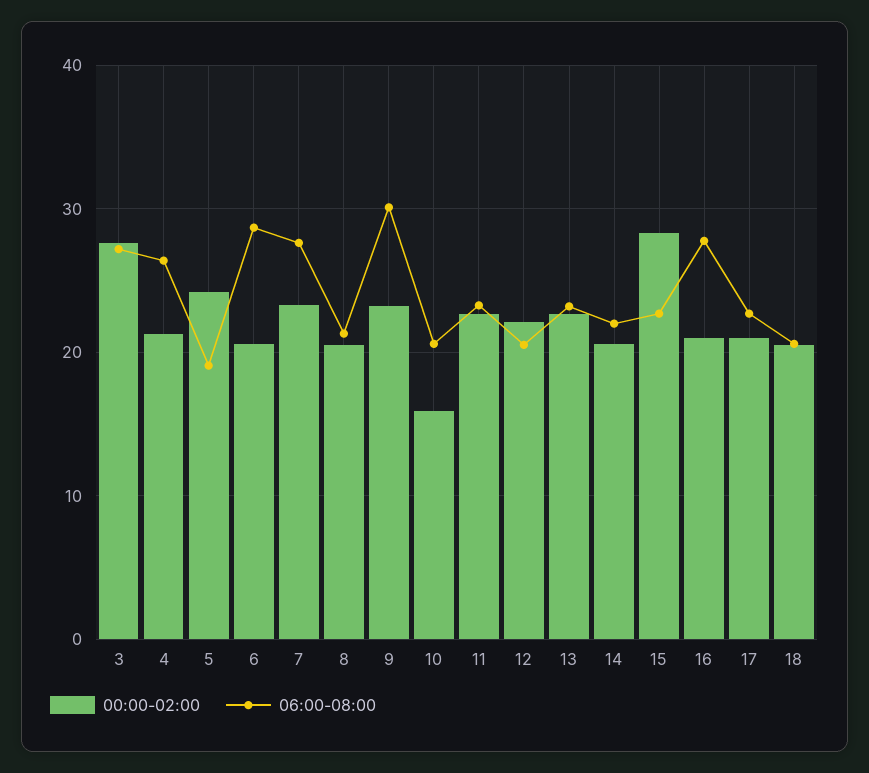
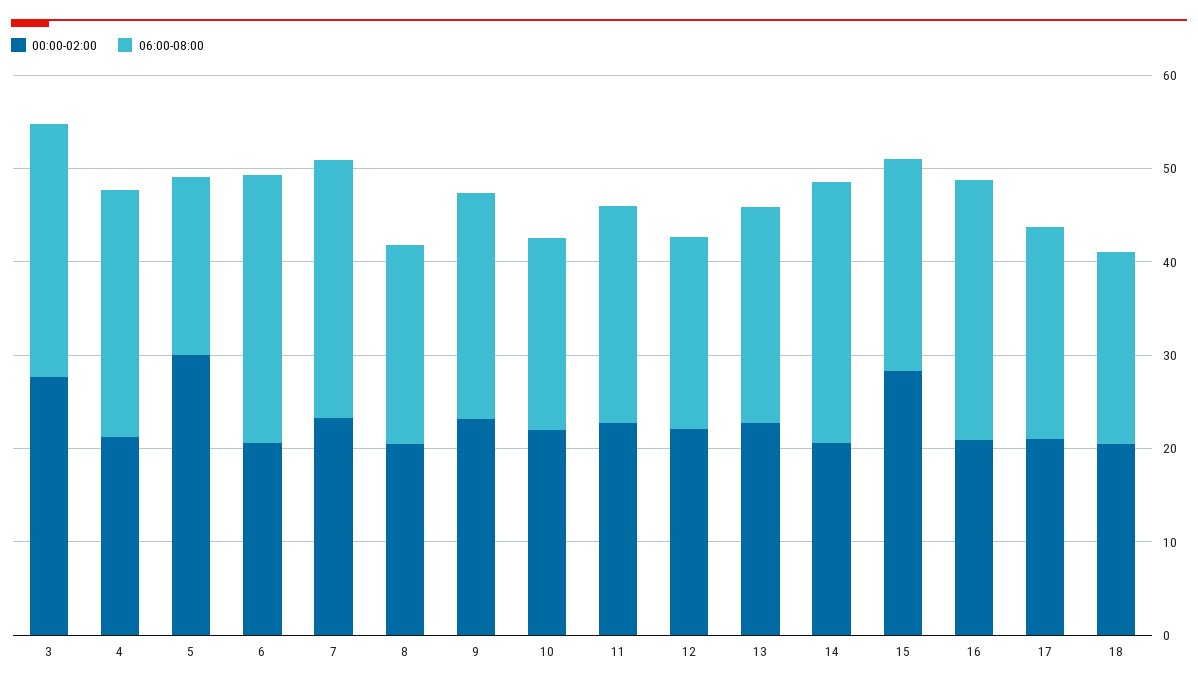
00:00-02:00, 5: 24 -> 30
06:00-08:00, 9: 30 -> 24
00:00-02:00, 10: 16 -> 22
06:00-08:00, 14: 22 -> 28

